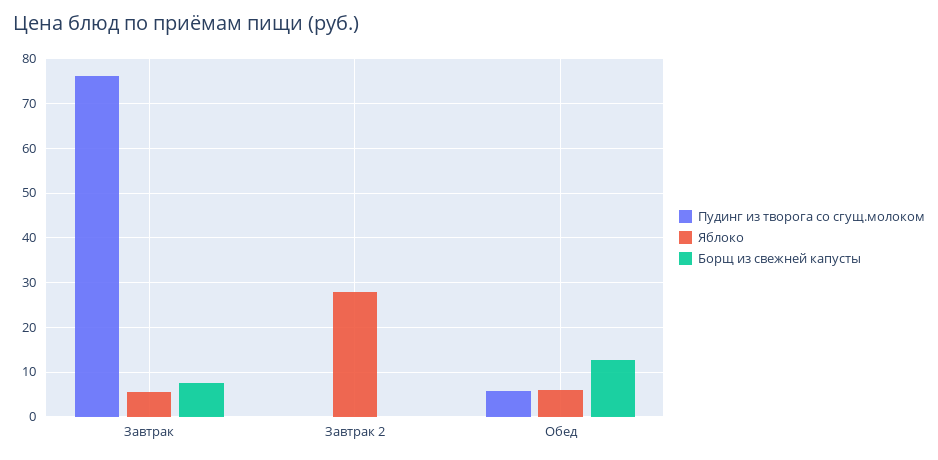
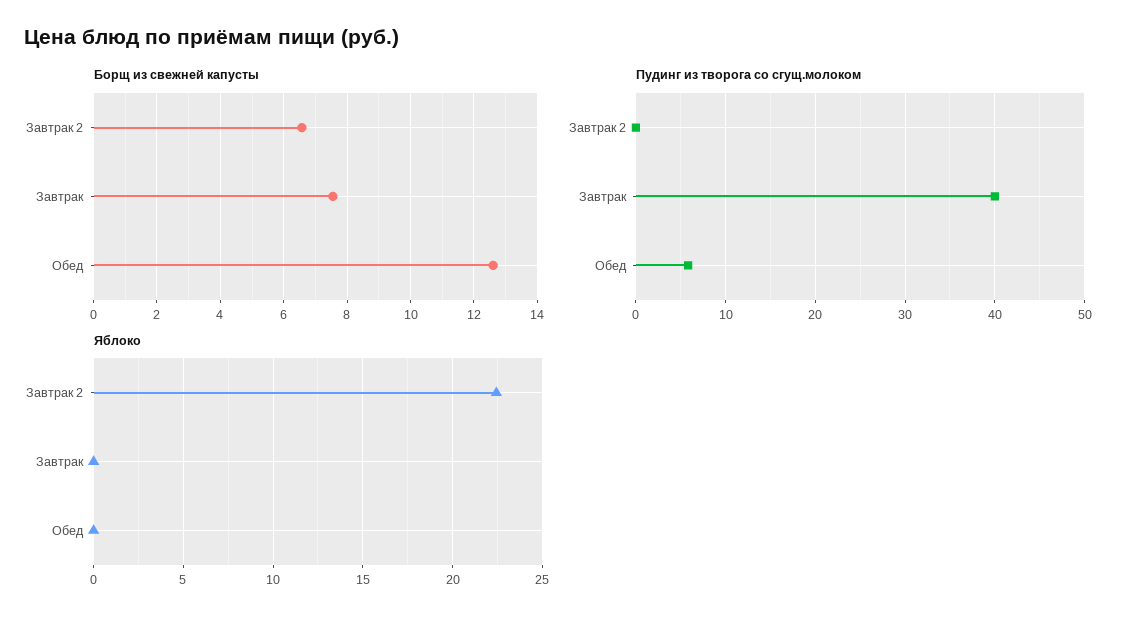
Пудинг из творога со сгущ.молоком, Завтрак: 76 -> 40
Яблоко, Завтрак: 6 -> 0
Яблоко, Завтрак 2: 28 -> 22.5
Борщ из свежней капусты, Завтрак 2: 0 -> 6.6
Яблоко, Обед: 6 -> 0

